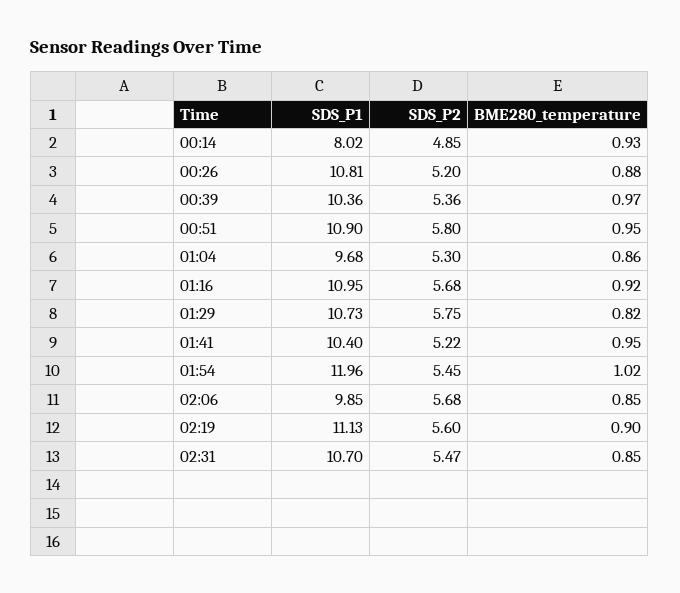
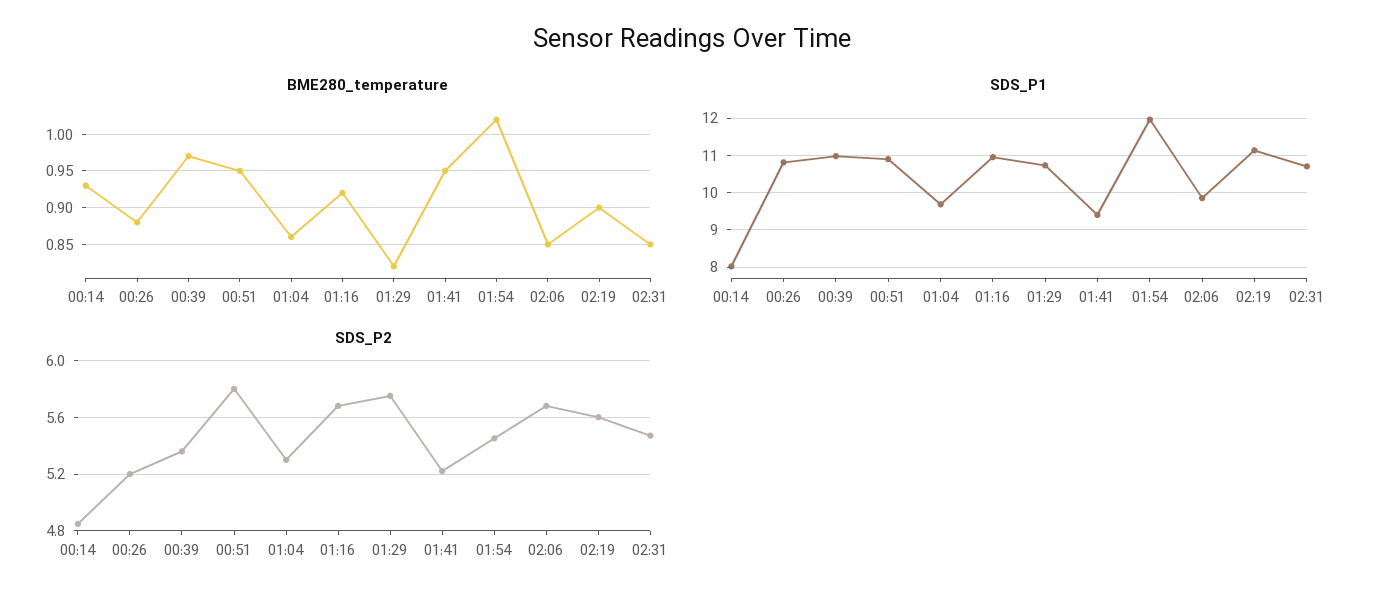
SDS_P1, 00:39: 10.36 -> 11
SDS_P1, 01:41: 10.4 -> 9.4

